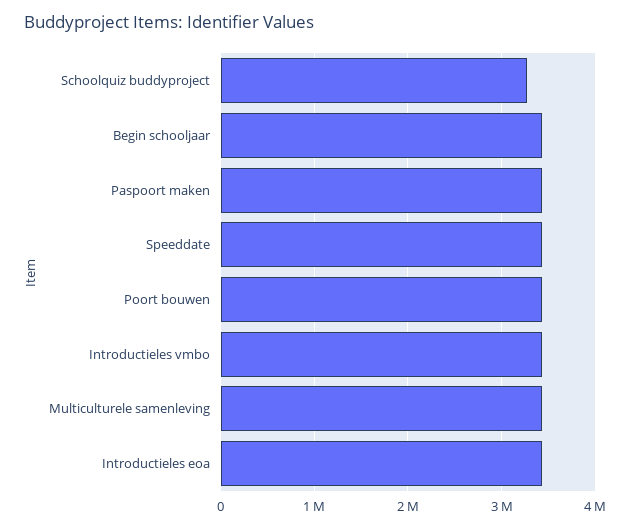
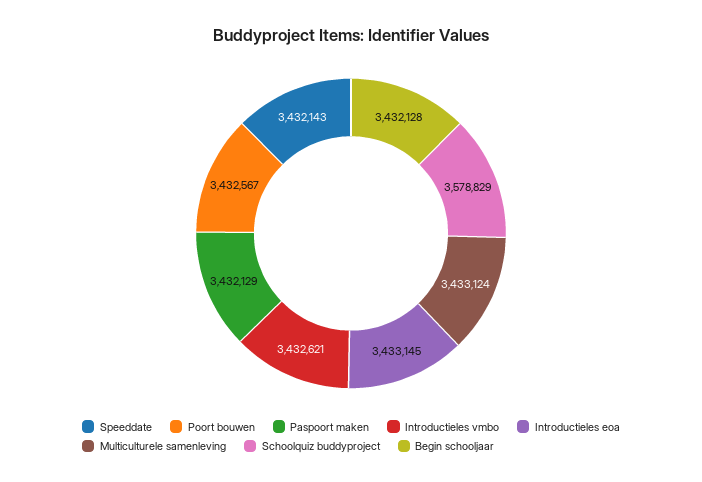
Schoolquiz buddyproject: 3300000 -> 3578829

